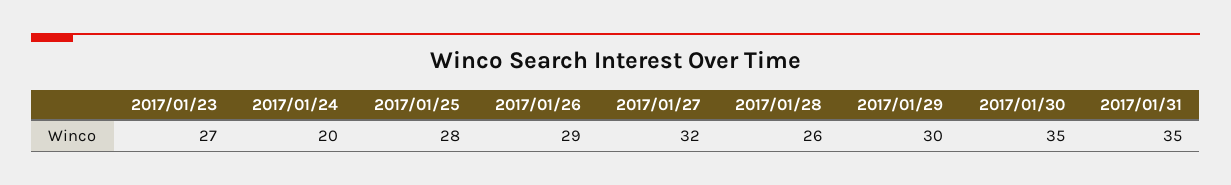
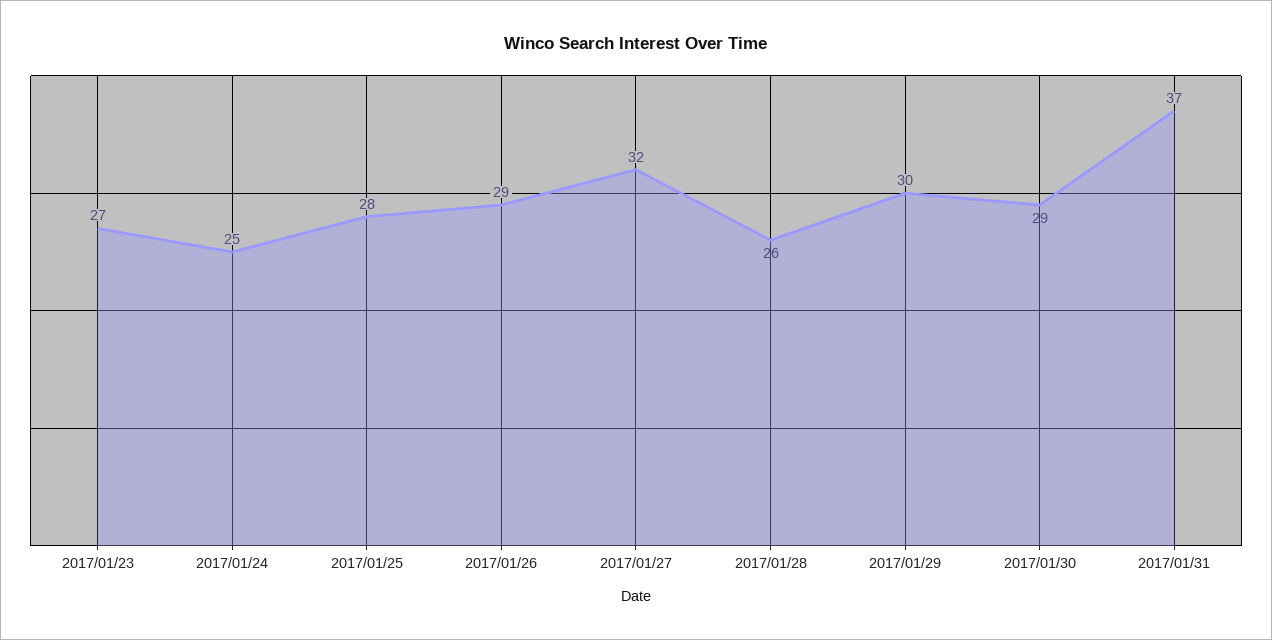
2017/01/24: 20 -> 25
2017/01/30: 35 -> 29
2017/01/31: 35 -> 37

